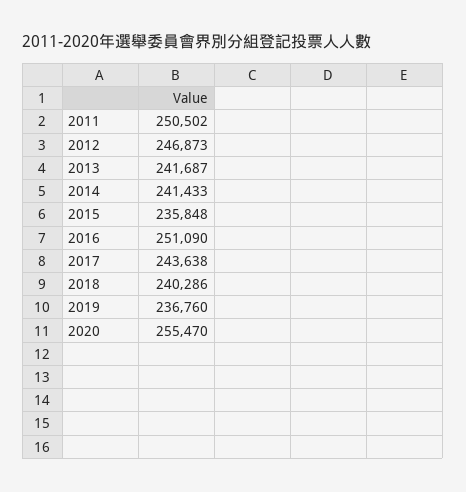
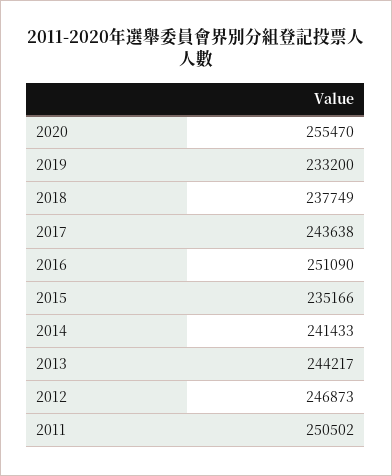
2013: 241687 -> 244217
2015: 235848 -> 235166
2018: 240286 -> 237749
2019: 236760 -> 233200

